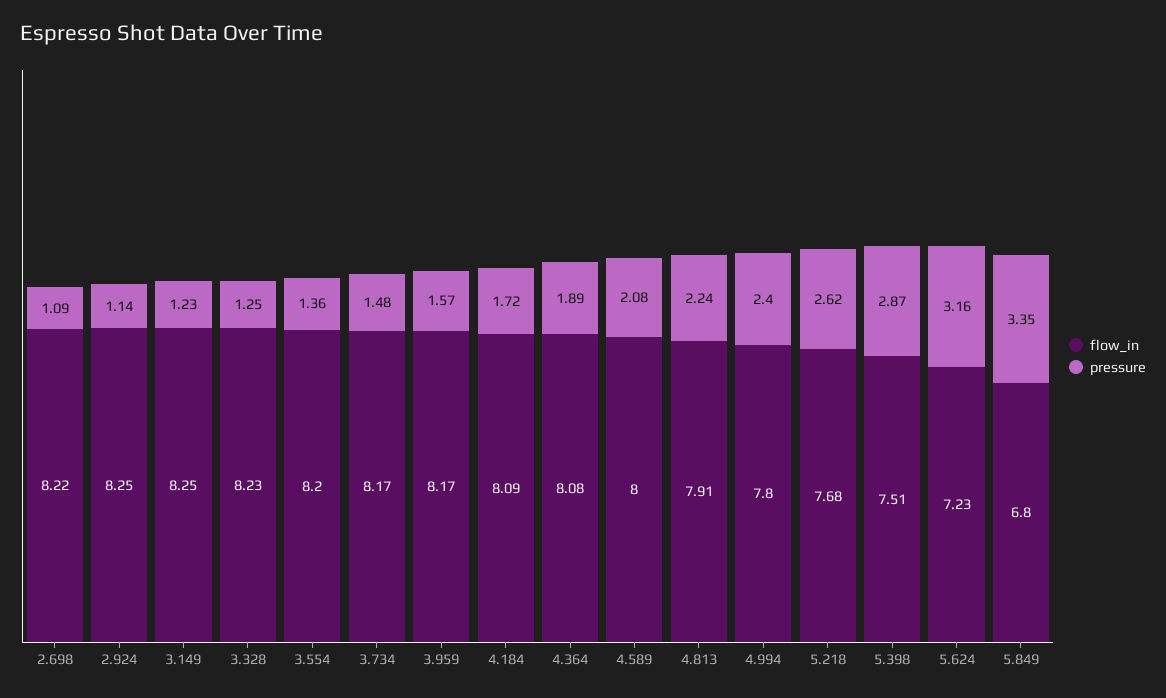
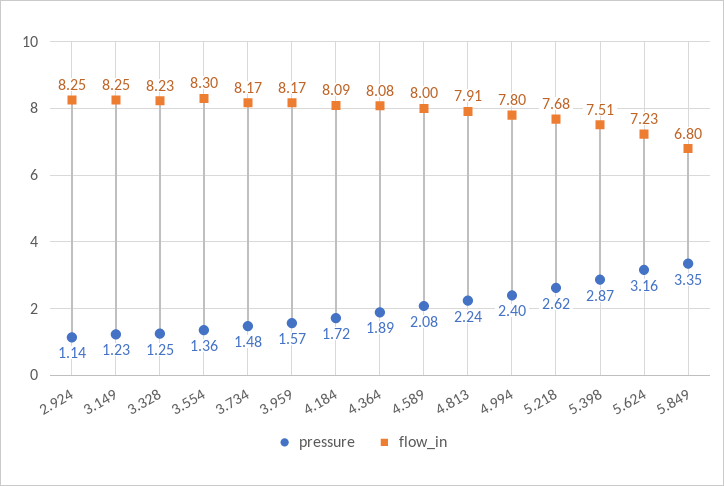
flow_in, 2.698: 8.22 -> none
pressure, 2.698: 1.09 -> none
flow_in, 3.554: 8.2 -> 8.3

